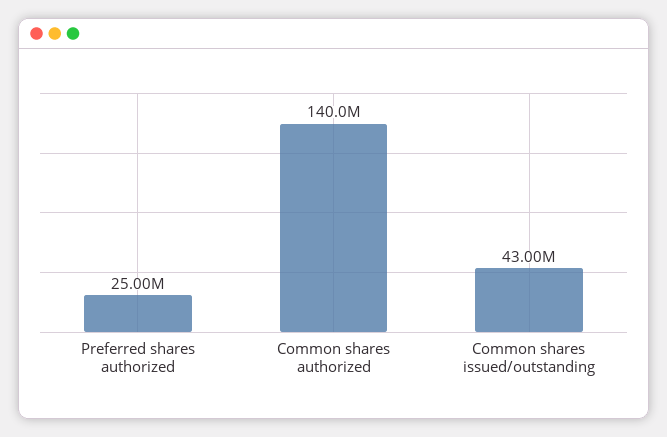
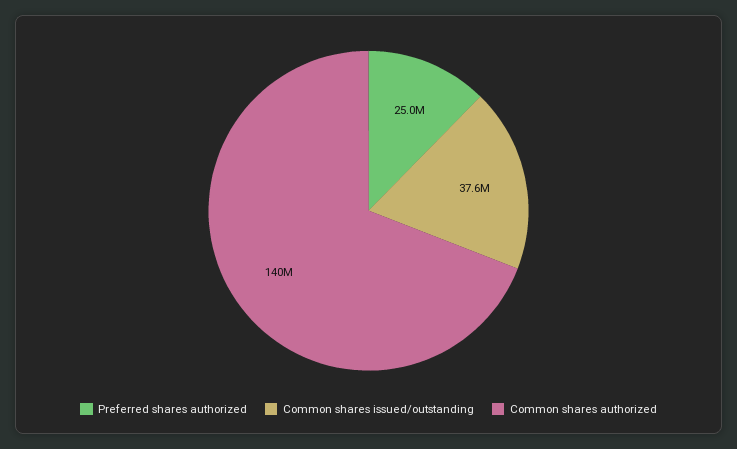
Common shares issued/outstanding: 43000000 -> 37600000

